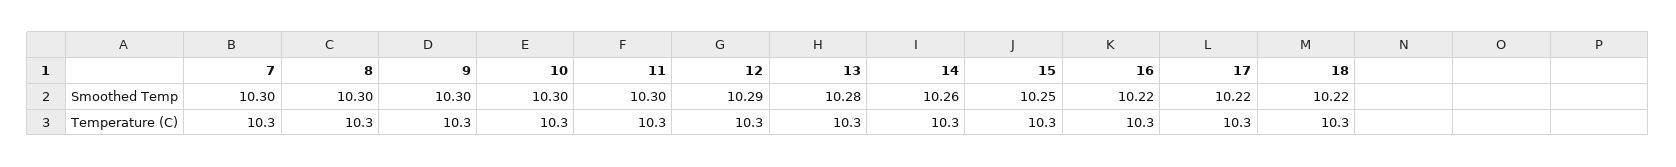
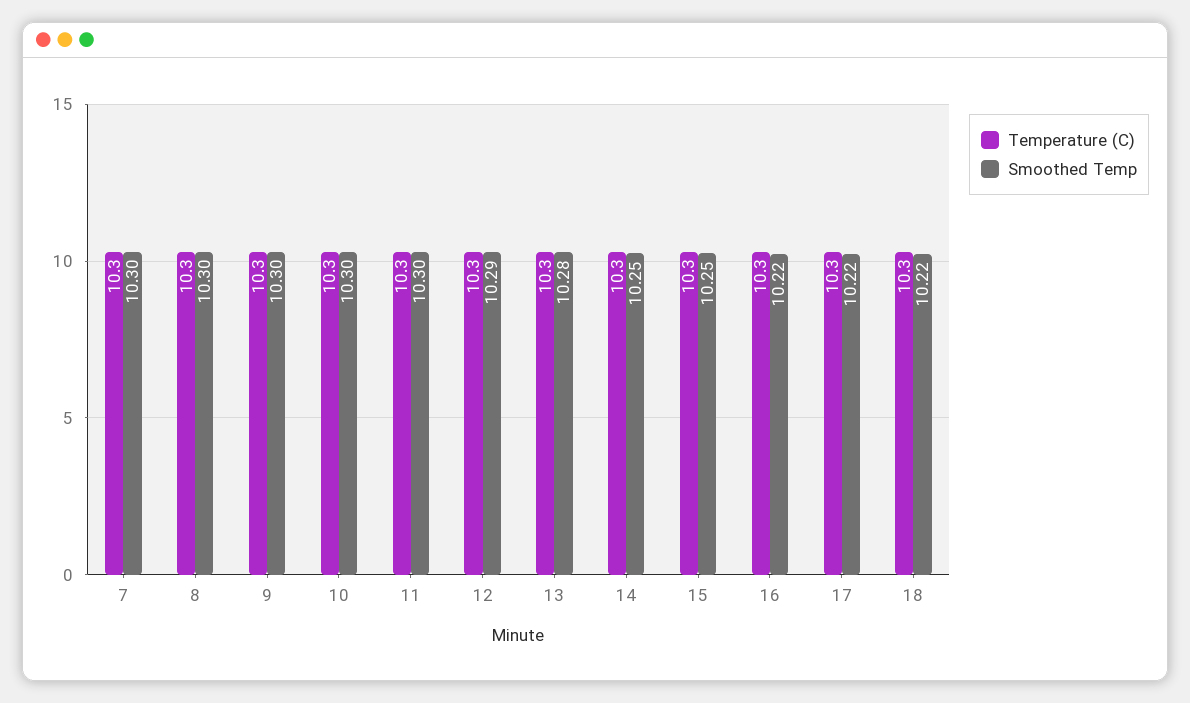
Smoothed Temp, 14: 10.26 -> 10.25

